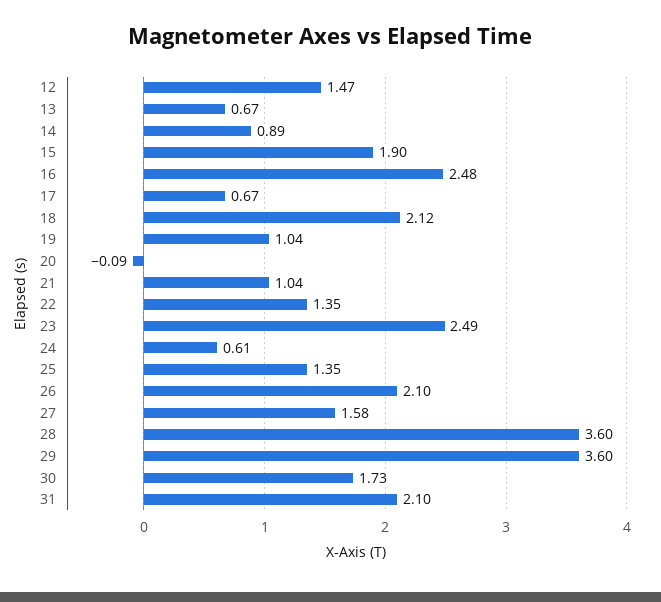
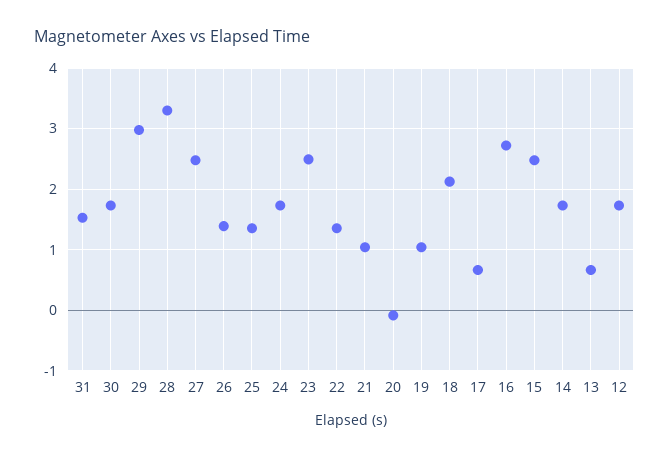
12: 1.47 -> 1.7
14: 0.89 -> 1.7
15: 1.9 -> 2.5
16: 2.48 -> 2.7
24: 0.61 -> 1.7
26: 2.1 -> 1.4
27: 1.58 -> 2.5
28: 3.6 -> 3.3
29: 3.6 -> 3
31: 2.1 -> 1.5

